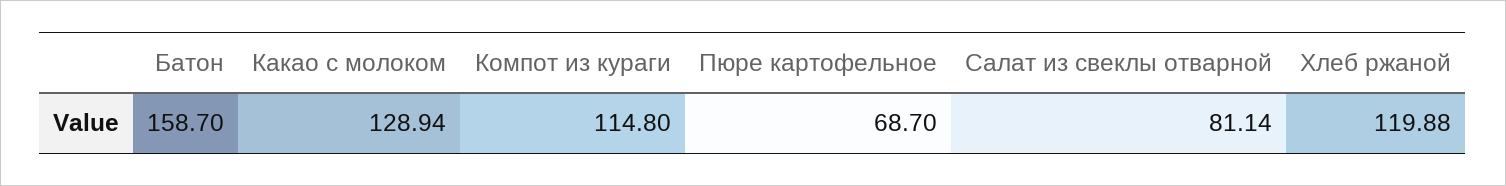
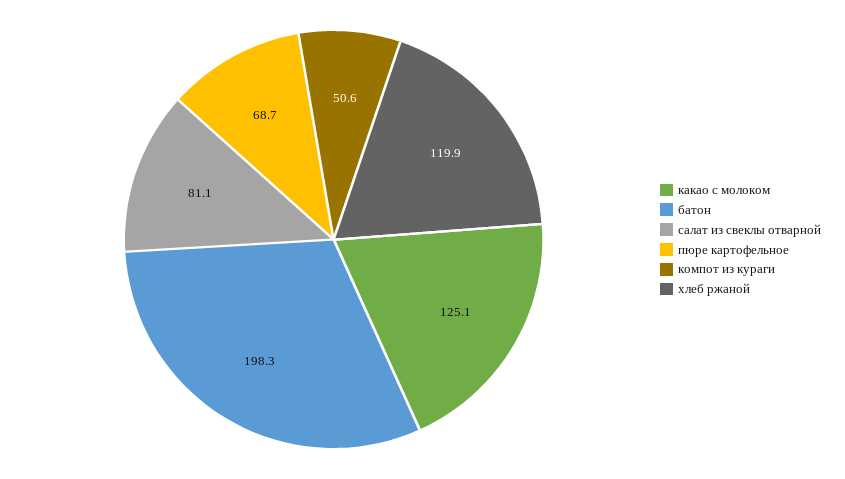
Батон: 158.7 -> 198.3
Какао с молоком: 128.94 -> 125.1
Компот из кураги: 114.8 -> 50.6

